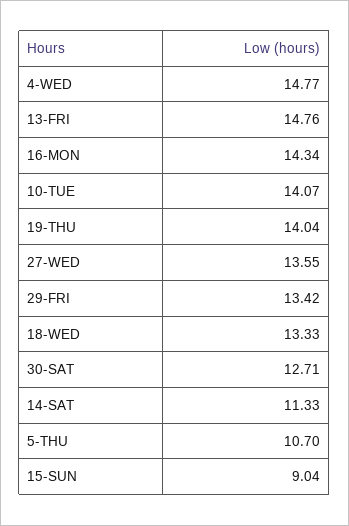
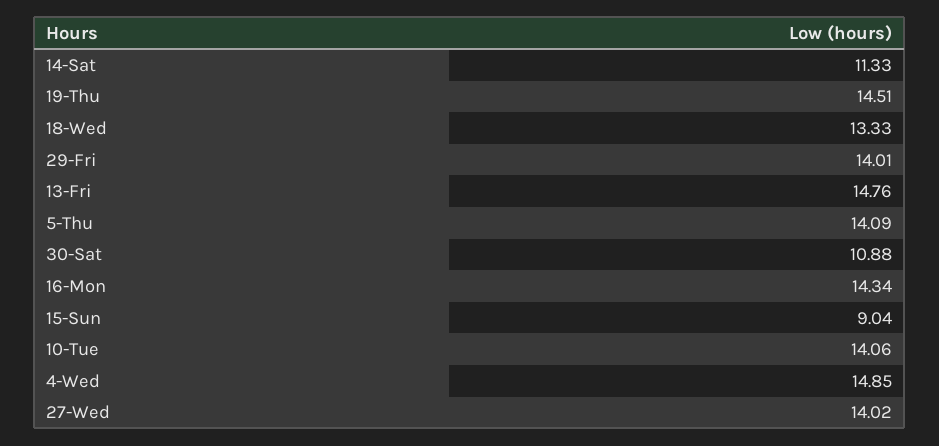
4-WED: 14.77 -> 14.85
10-TUE: 14.07 -> 14.06
19-THU: 14.04 -> 14.51
27-WED: 13.55 -> 14.02
29-FRI: 13.42 -> 14.01
30-SAT: 12.71 -> 10.88
5-THU: 10.7 -> 14.09

